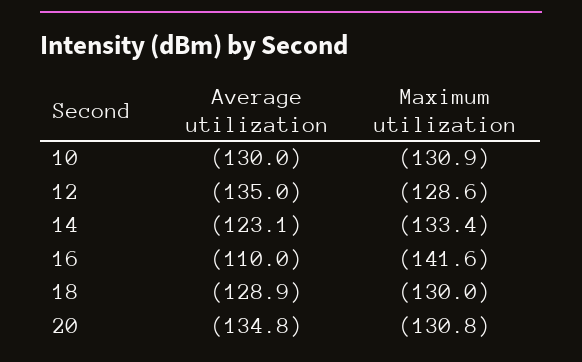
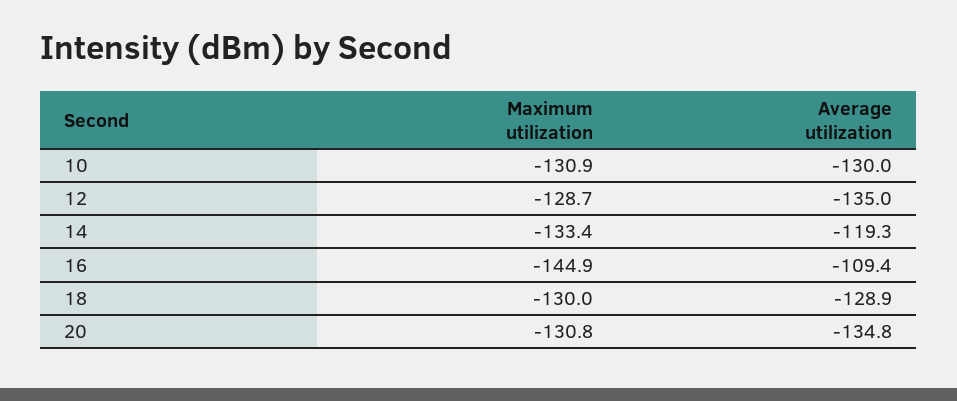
Maximum utilization, 12: -128.6 -> -128.7
Average utilization, 14: -123.1 -> -119.3
Average utilization, 16: -110 -> -109.4
Maximum utilization, 16: -141.6 -> -144.9

